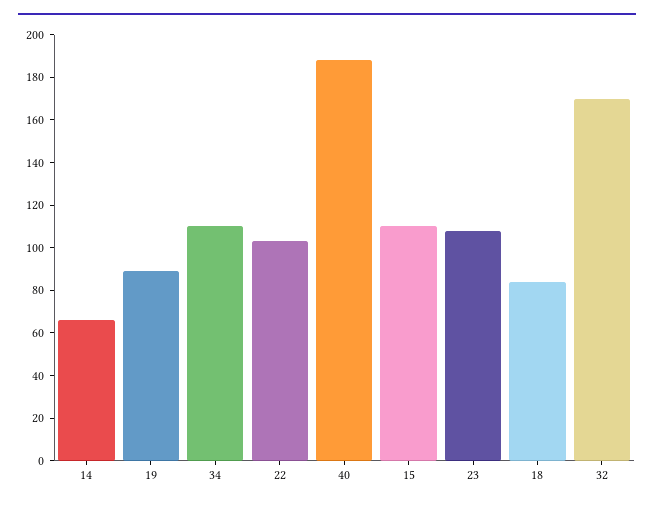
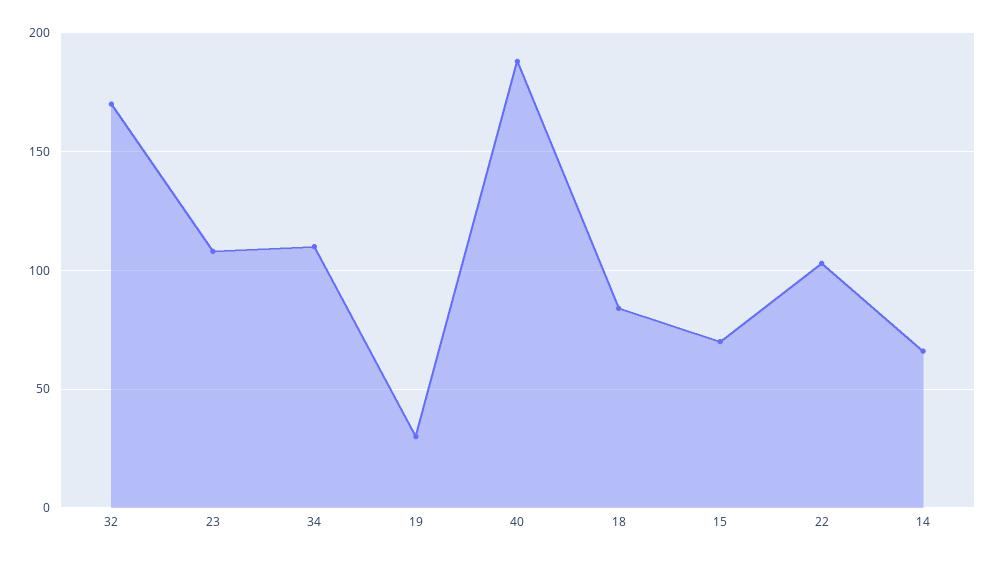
19: 90 -> 30
15: 110 -> 70

